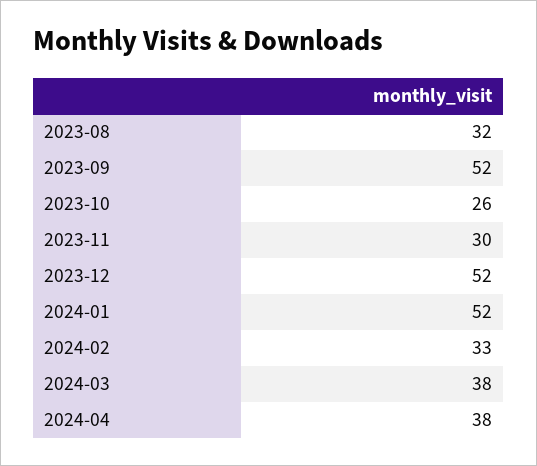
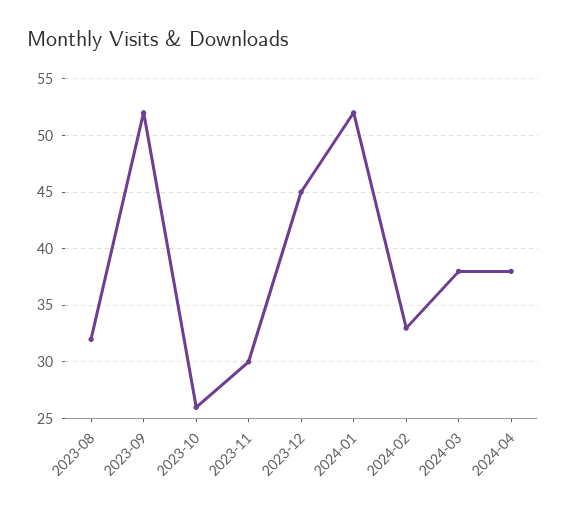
2023-12: 52 -> 45

